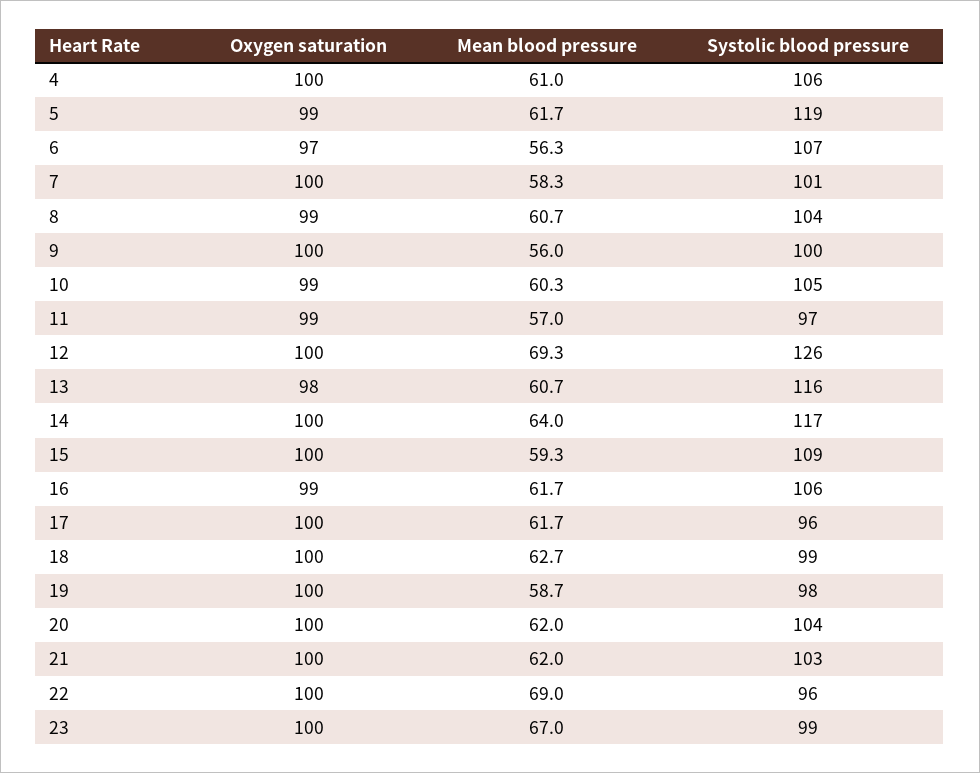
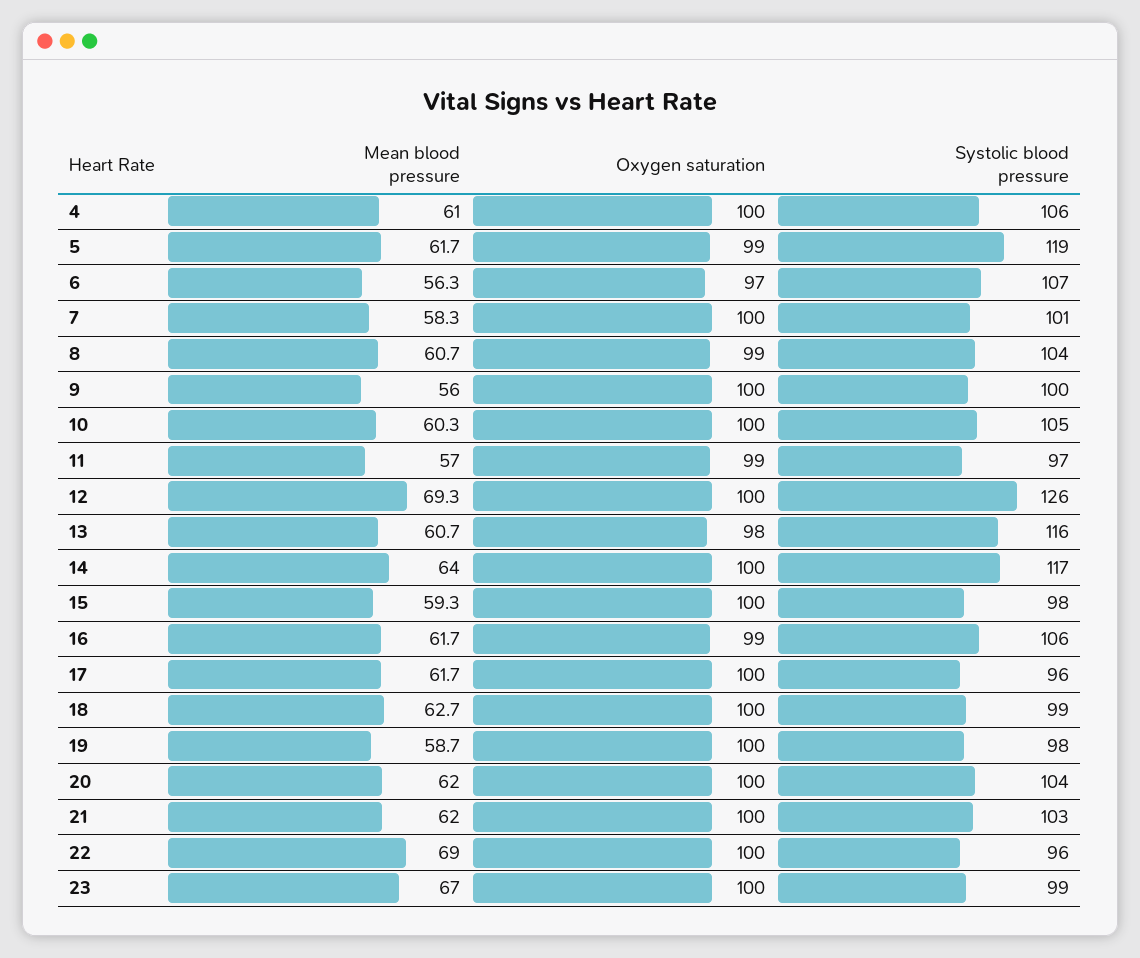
Oxygen saturation, 10: 99 -> 100
Systolic blood pressure, 15: 109 -> 98

